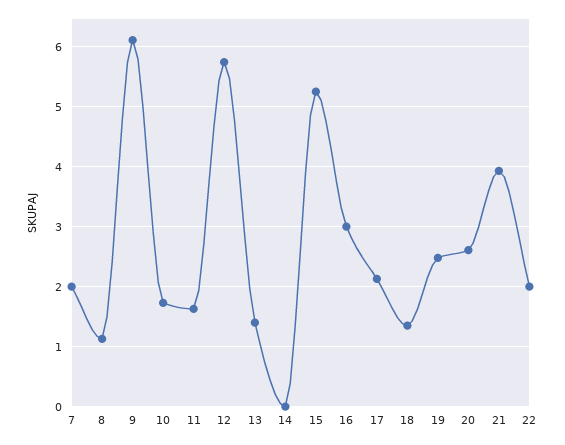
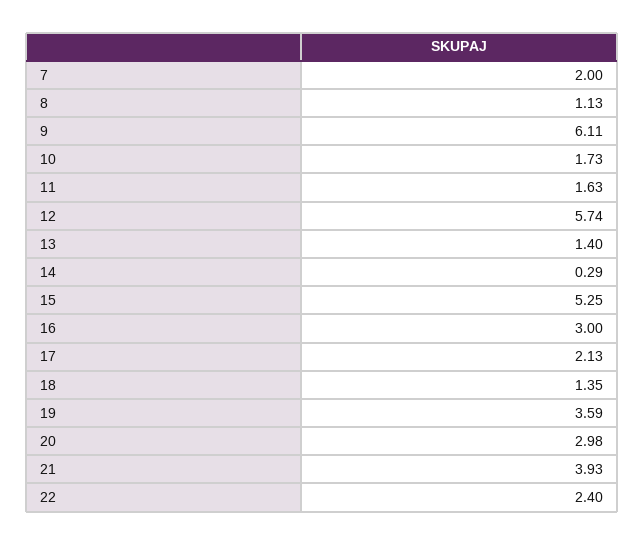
14: 0 -> 0.29
19: 2.5 -> 3.59
20: 2.6 -> 2.98
22: 2 -> 2.4

